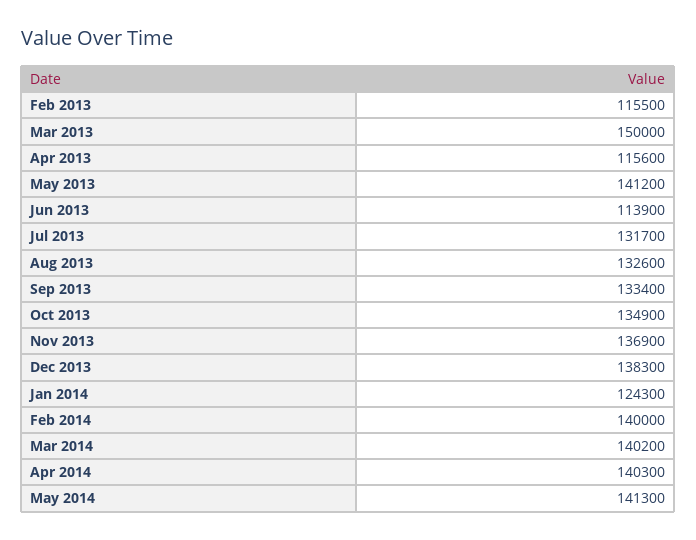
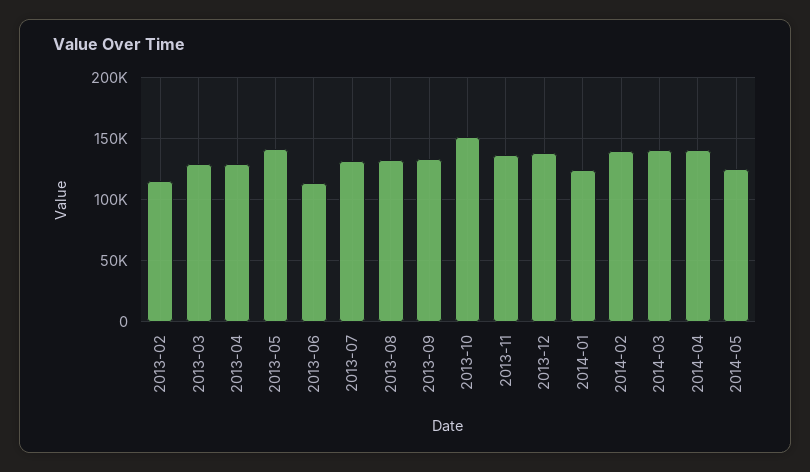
Mar 2013: 150000 -> 130000
Apr 2013: 115600 -> 130000
Oct 2013: 134900 -> 150000
May 2014: 141300 -> 125000

